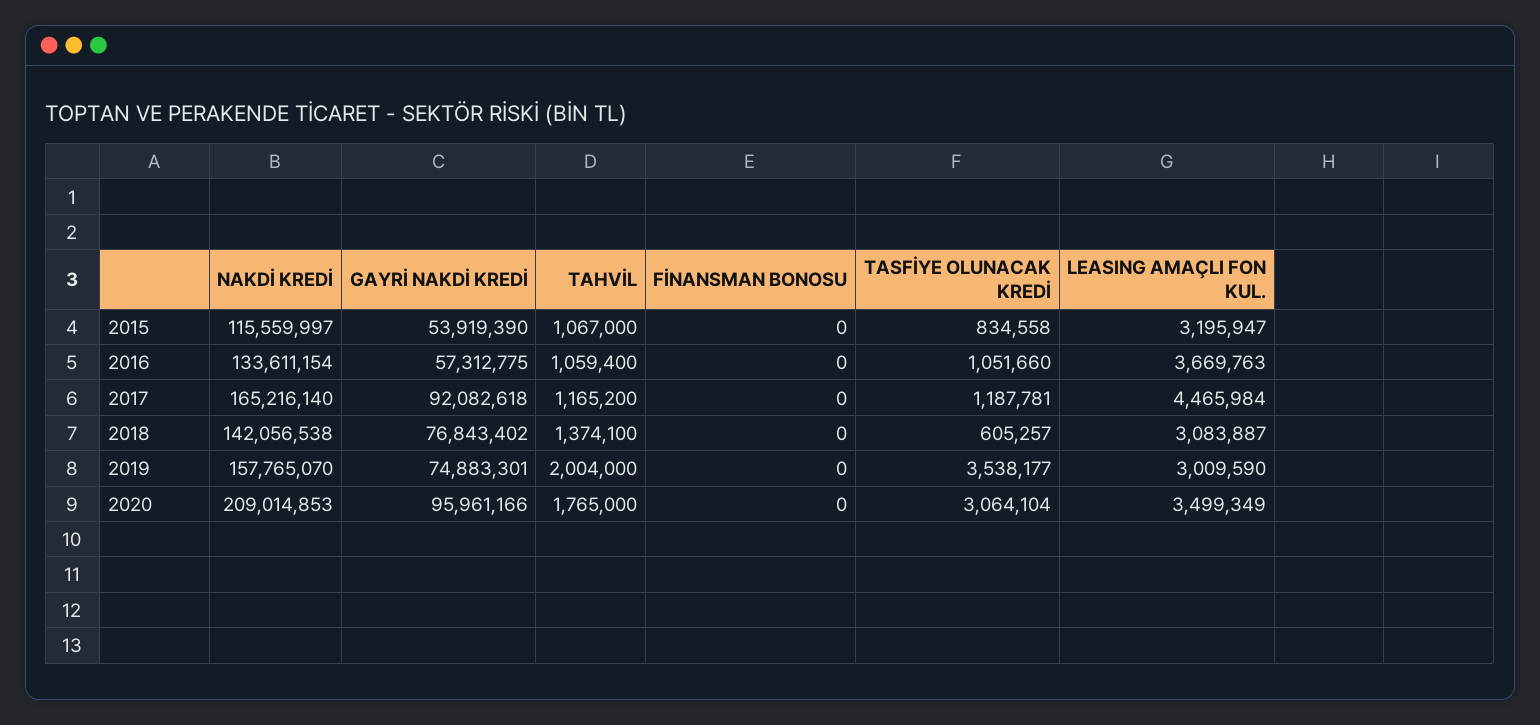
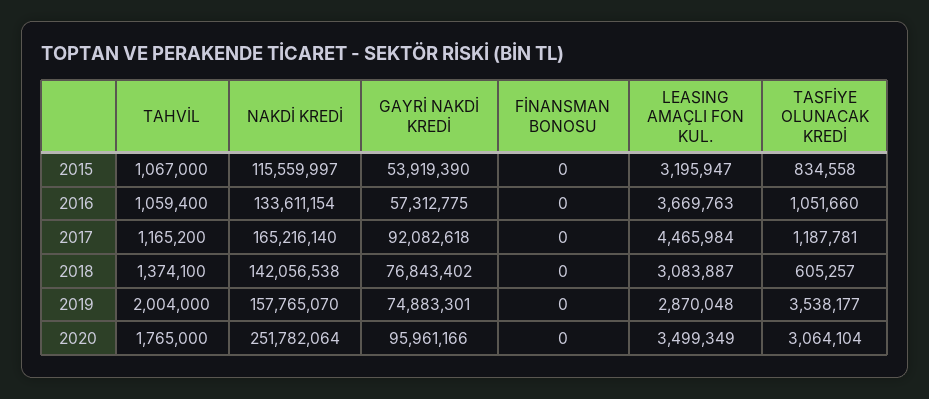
LEASING AMAÇLI FON KUL., 2019: 3009590 -> 2870048
NAKDİ KREDİ, 2020: 209014853 -> 251782064

